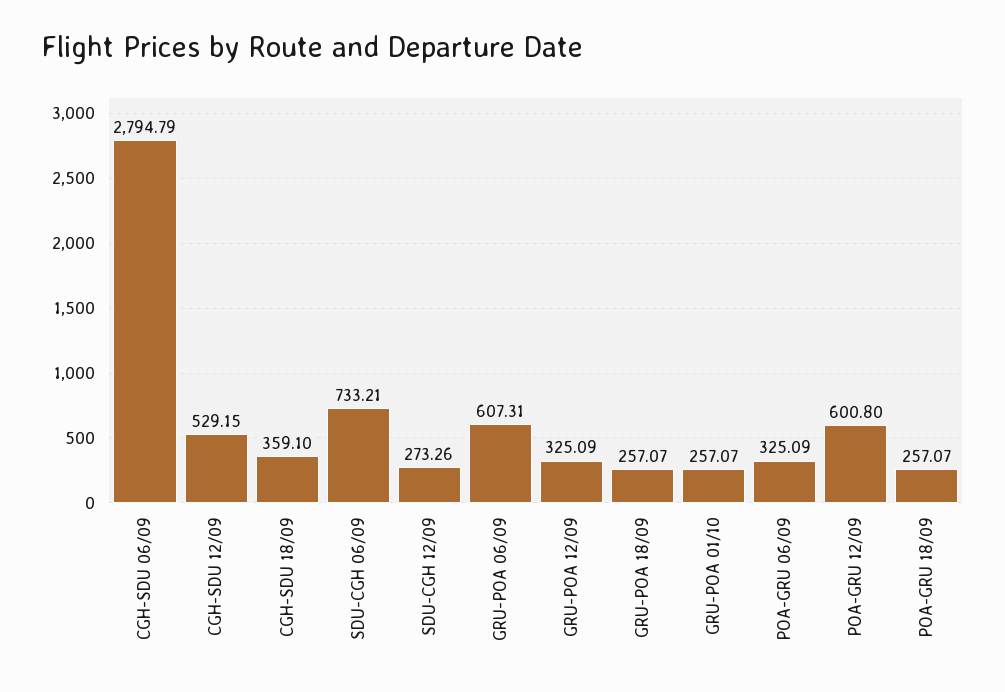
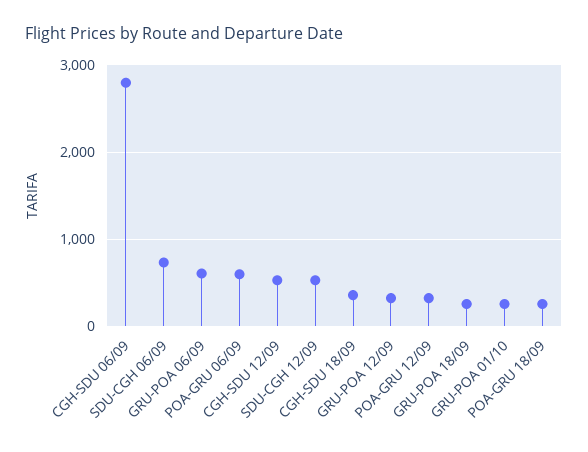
SDU-CGH 12/09: 273.26 -> 500
POA-GRU 06/09: 325.09 -> 600
POA-GRU 12/09: 600.8 -> 300

